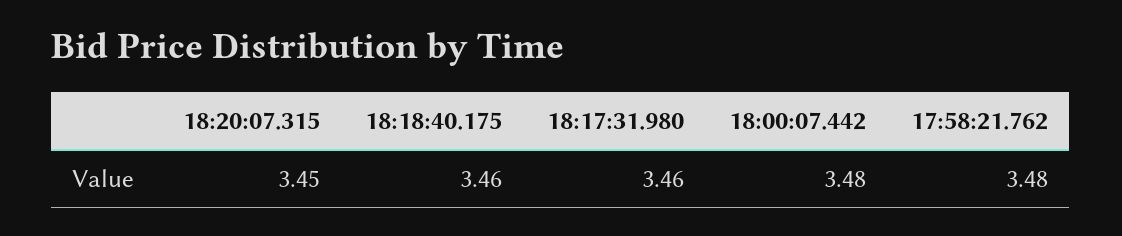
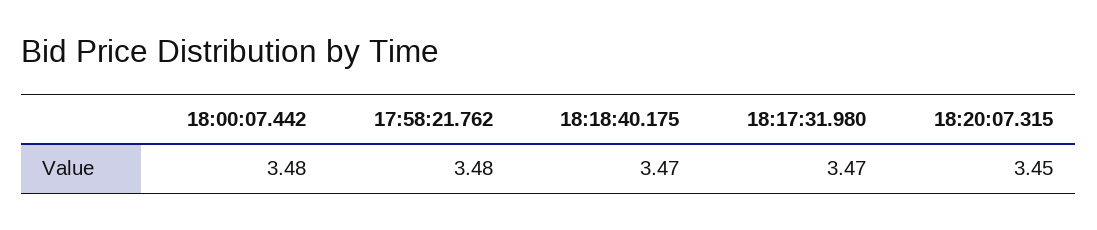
18:18:40.175: 3.46 -> 3.47
18:17:31.980: 3.46 -> 3.47

